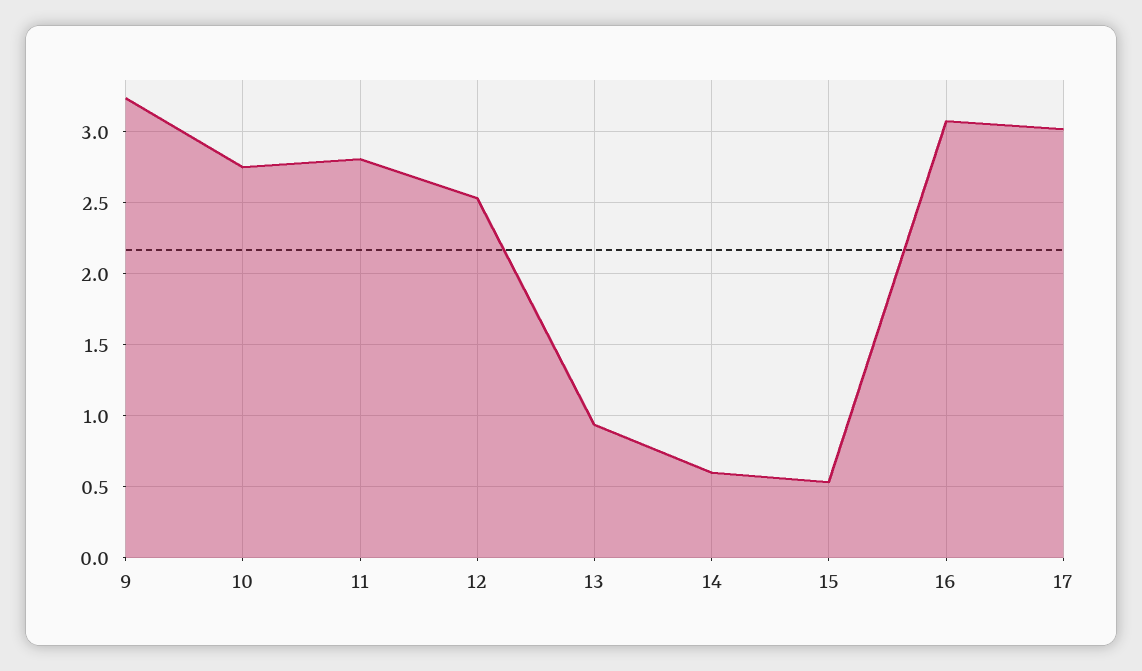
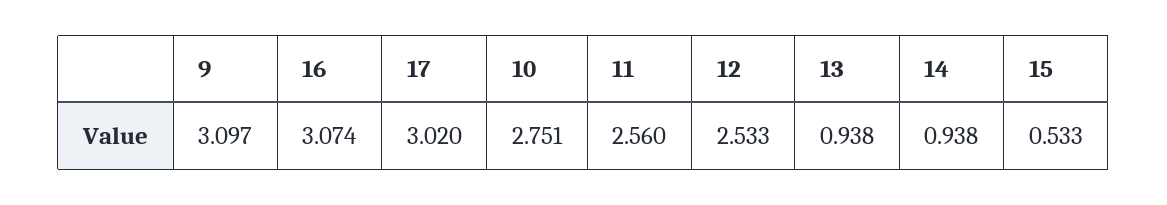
9: 3.25 -> 3.097
11: 2.8 -> 2.56
14: 0.6 -> 0.938

